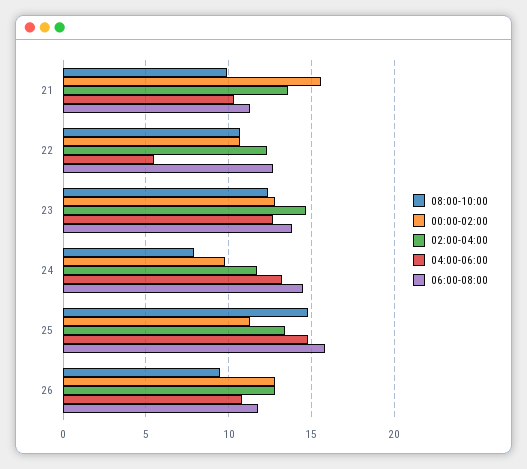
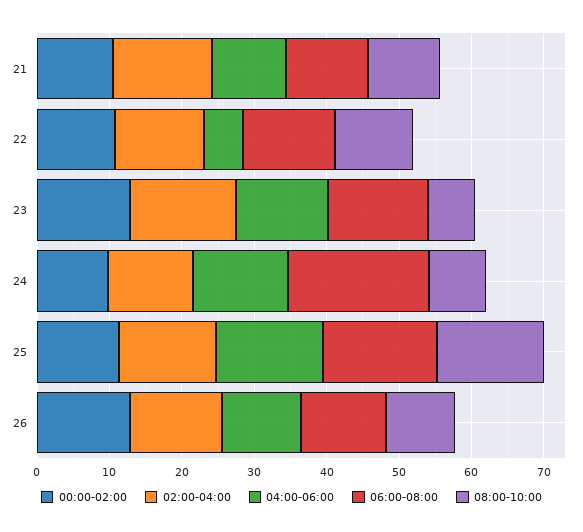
00:00-02:00, 21: 15.5 -> 10
08:00-10:00, 23: 12.5 -> 6
06:00-08:00, 24: 14.5 -> 20

